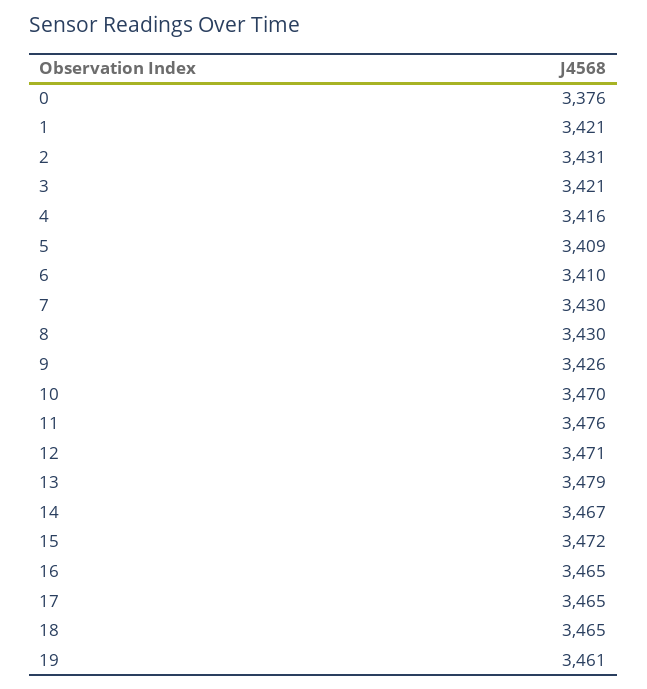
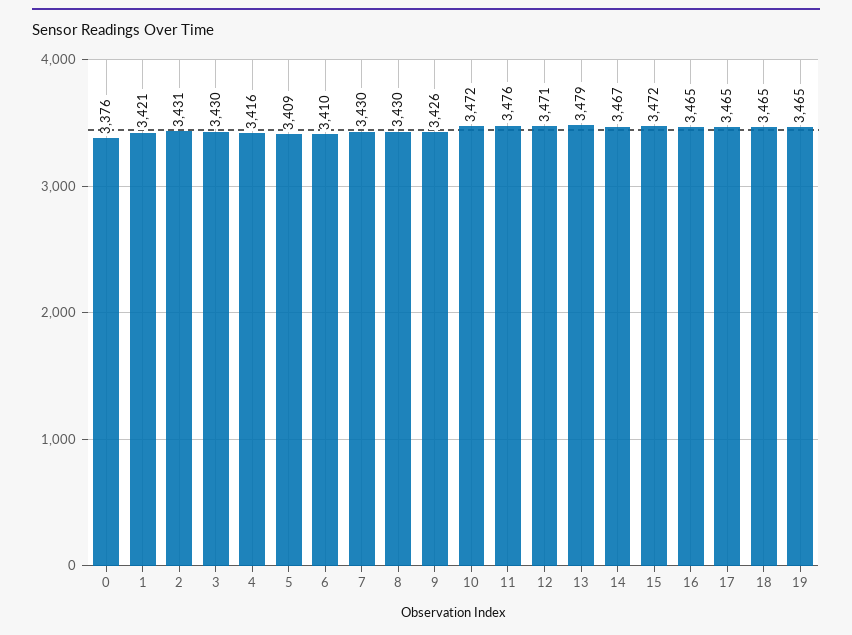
3: 3421 -> 3430
10: 3470 -> 3472
19: 3461 -> 3465

